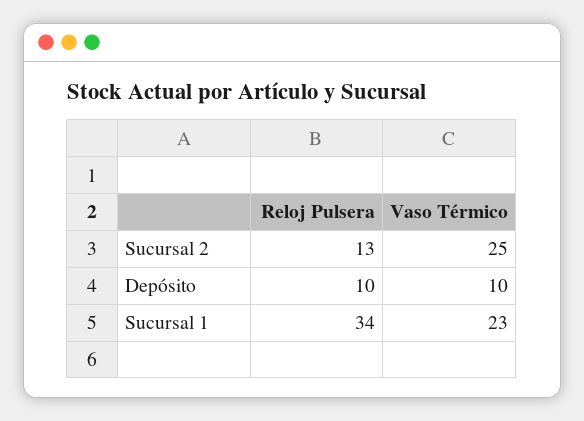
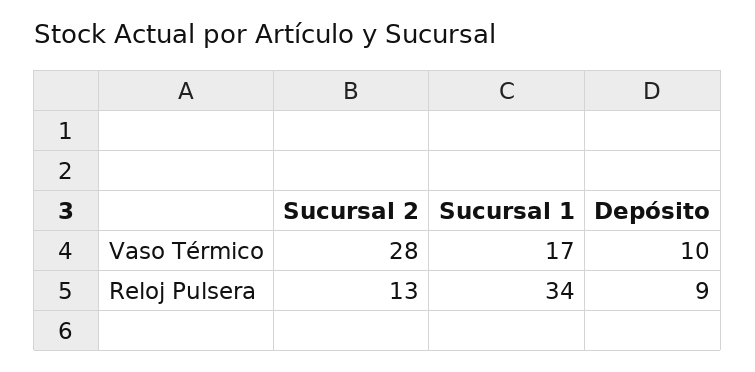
Vaso Térmico, Sucursal 2: 25 -> 28
Reloj Pulsera, Depósito: 10 -> 9
Vaso Térmico, Sucursal 1: 23 -> 17

